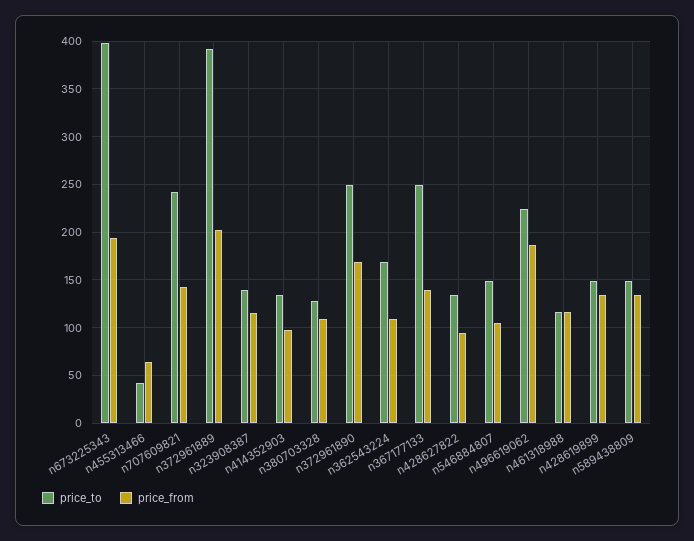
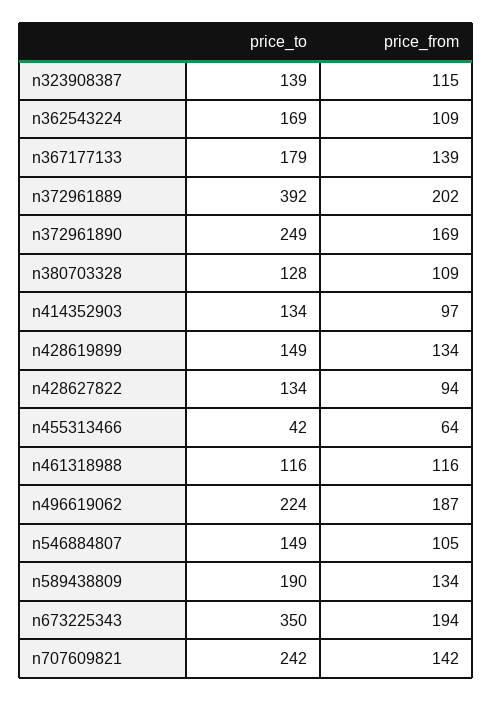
price_to, n673225343: 400 -> 350
price_to, n367177133: 250 -> 179
price_to, n589438809: 150 -> 190

